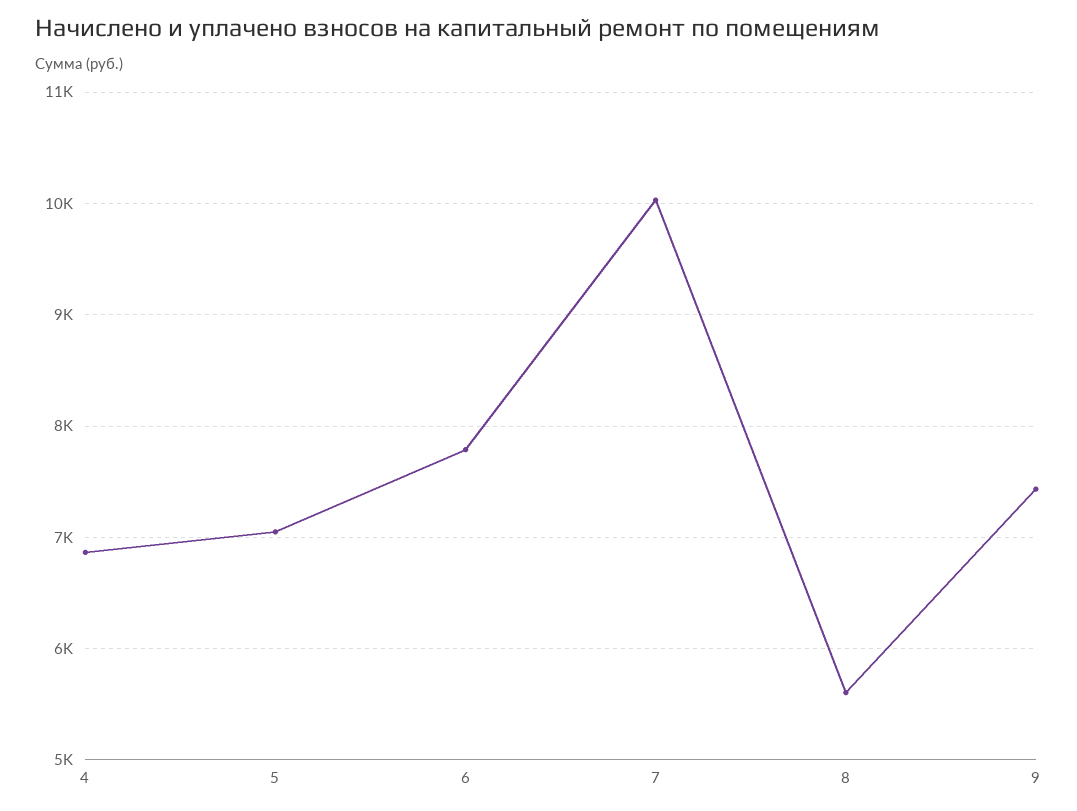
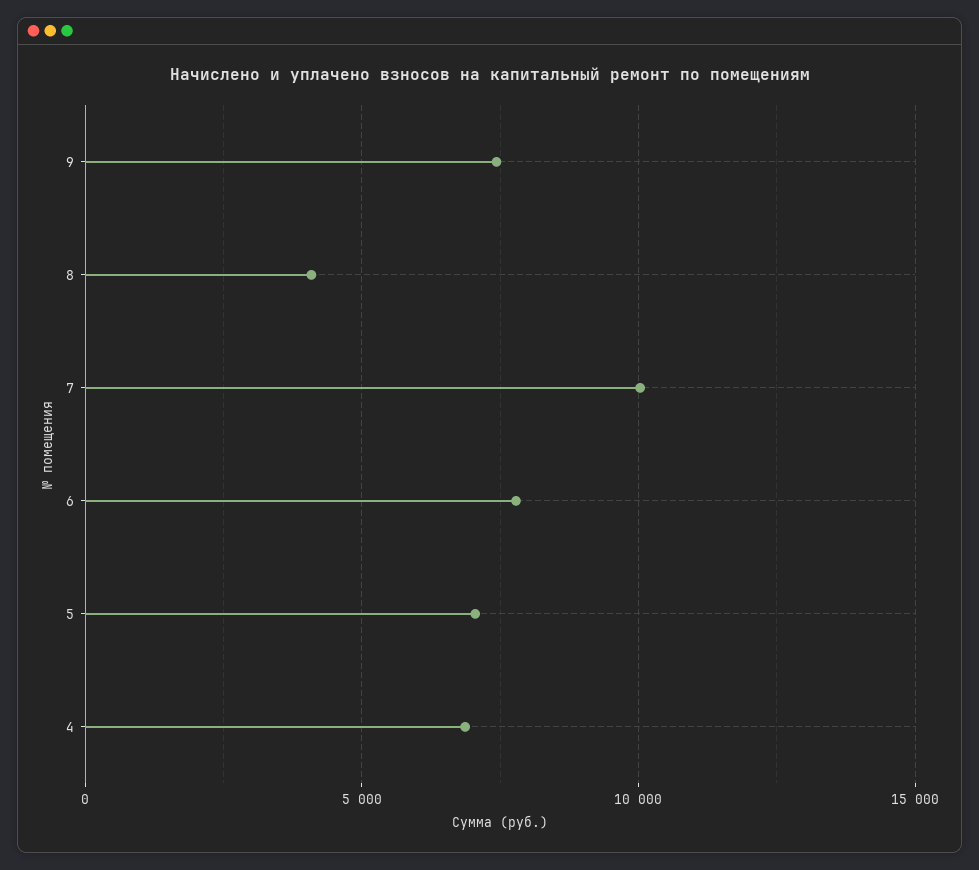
8: 5600 -> 4000

